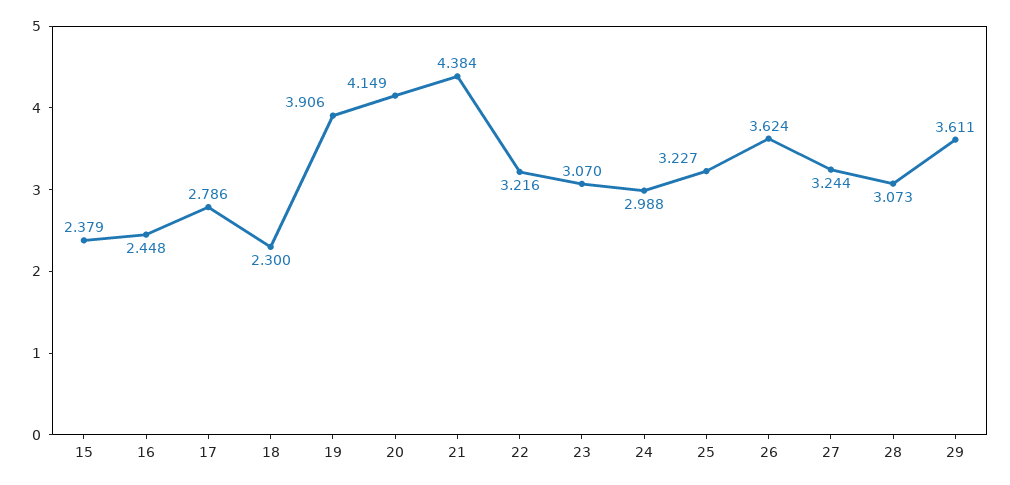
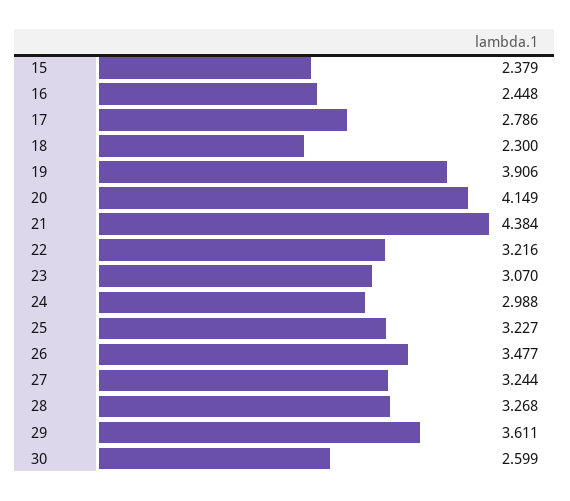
26: 3.624 -> 3.477
28: 3.073 -> 3.268
30: none -> 2.599

